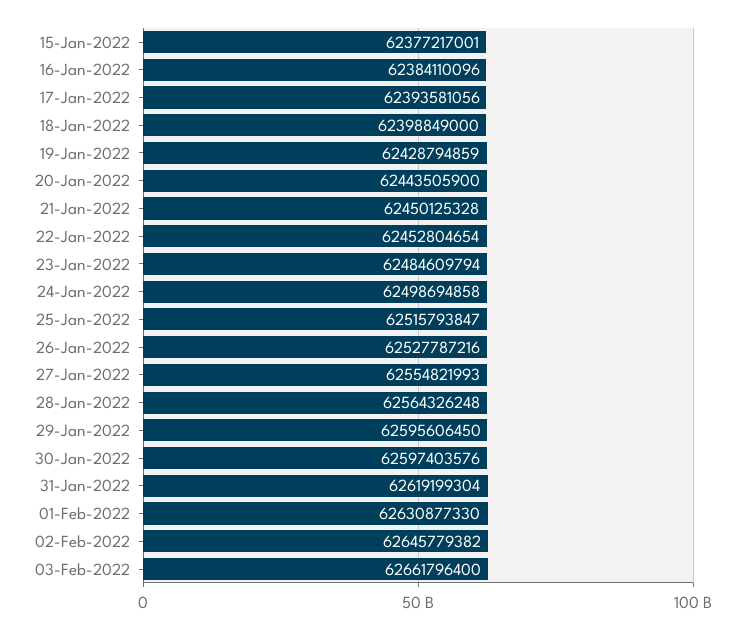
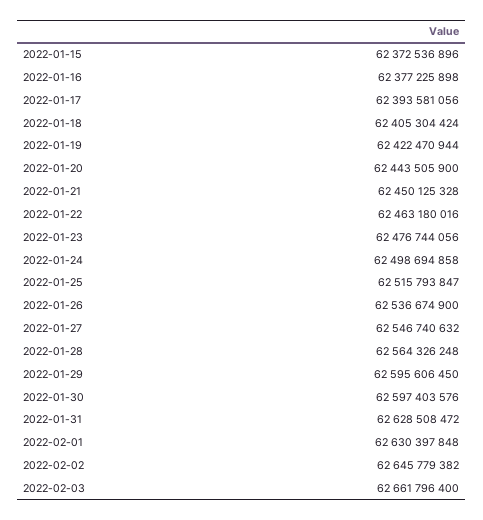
15-Jan-2022: 62377217001 -> 62372536896
16-Jan-2022: 62384110096 -> 62377225898
18-Jan-2022: 62398849000 -> 62405304424
19-Jan-2022: 62428794859 -> 62422470944
22-Jan-2022: 62452804654 -> 62463180016
23-Jan-2022: 62484609794 -> 62476744056
26-Jan-2022: 62527787216 -> 62536674900
27-Jan-2022: 62554821993 -> 62546740632
31-Jan-2022: 62619199304 -> 62628508472
01-Feb-2022: 62630877330 -> 62630397848

